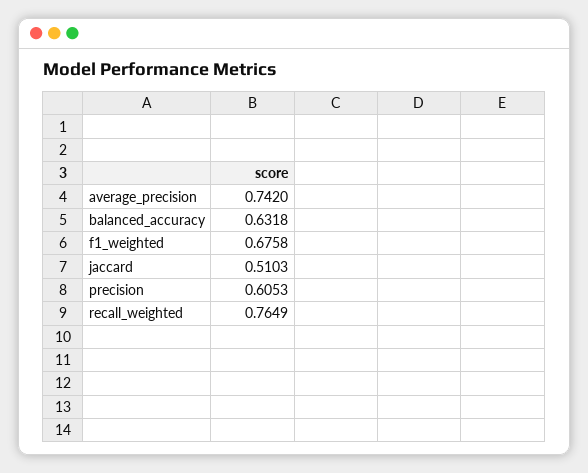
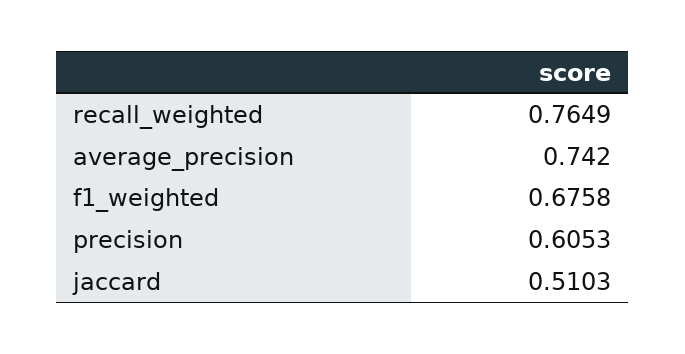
balanced_accuracy: 0.6318 -> none

